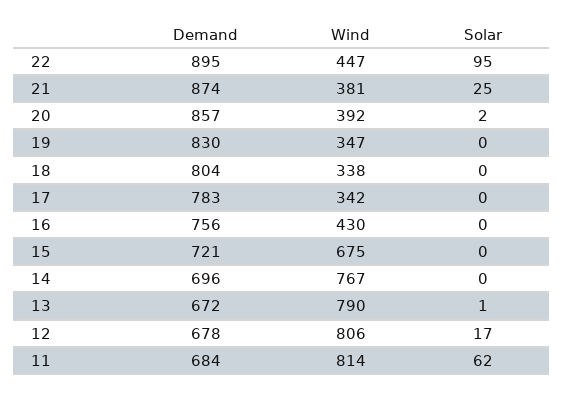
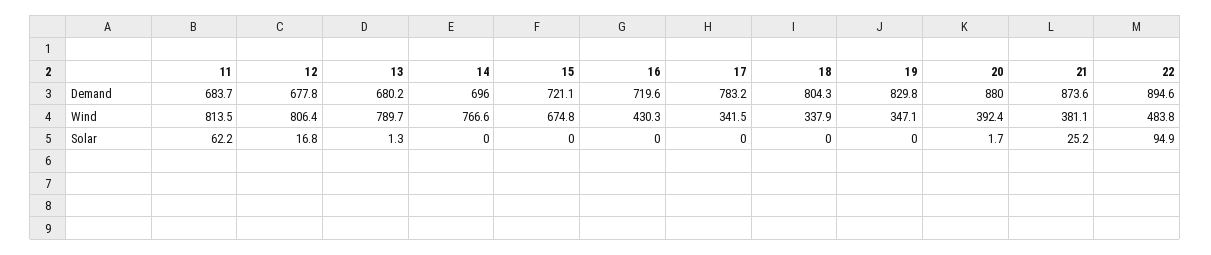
Wind, 22: 447 -> 483.8
Demand, 20: 857 -> 880
Demand, 16: 756 -> 719.6
Demand, 13: 672 -> 680.2

